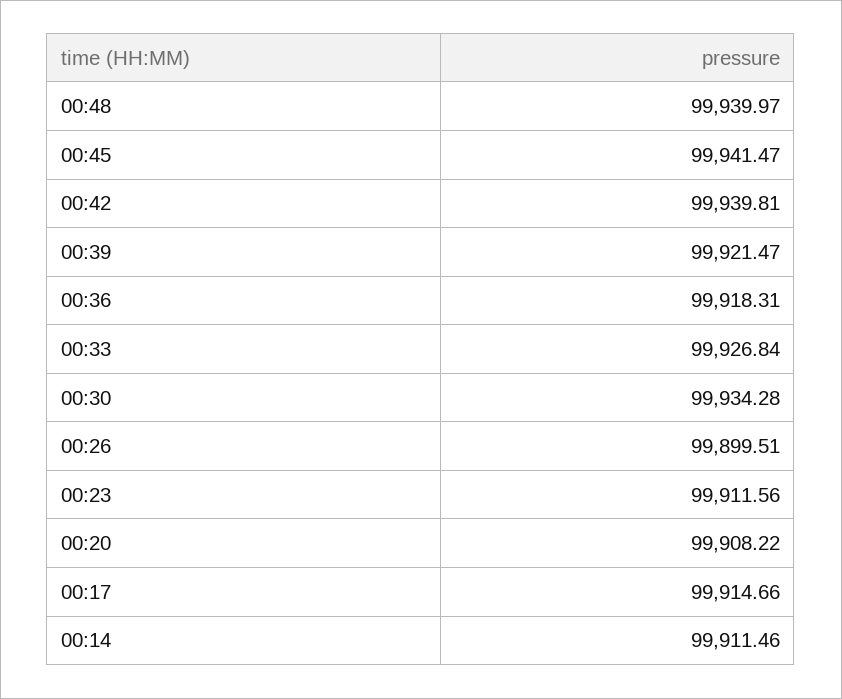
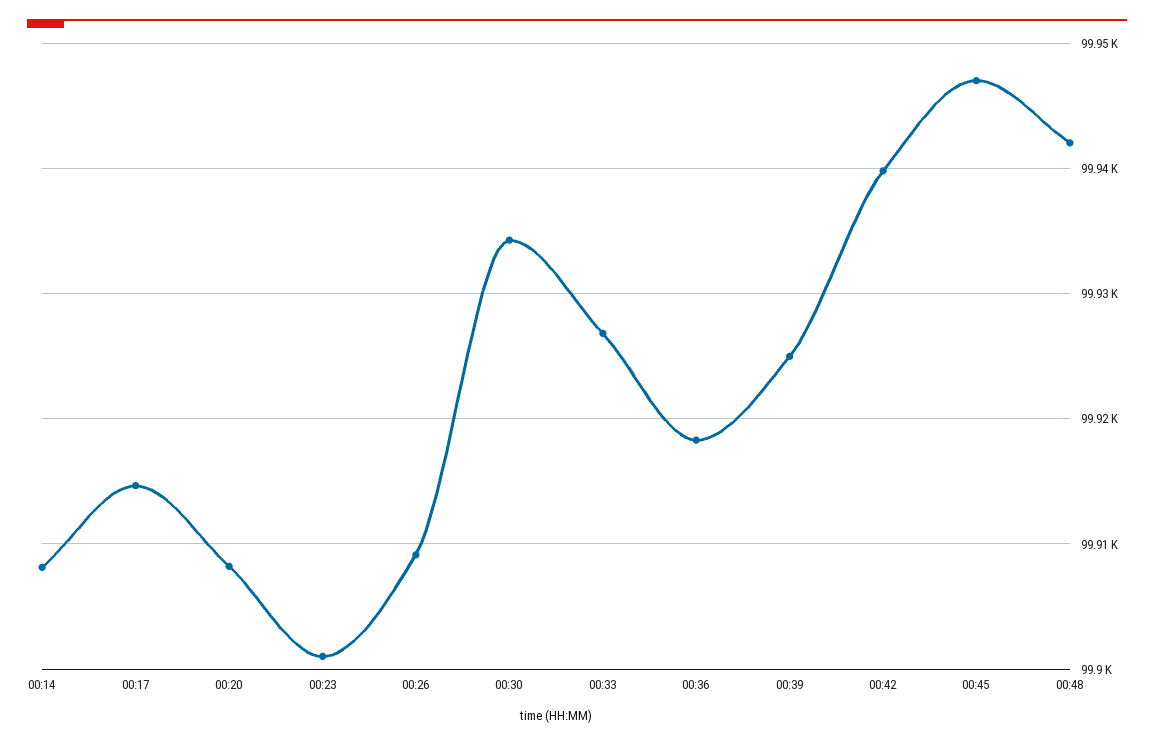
00:48: 99939.97 -> 99942
00:45: 99941.47 -> 99947
00:39: 99921.47 -> 99925
00:26: 99899.51 -> 99909
00:23: 99911.56 -> 99901
00:14: 99911.46 -> 99908

